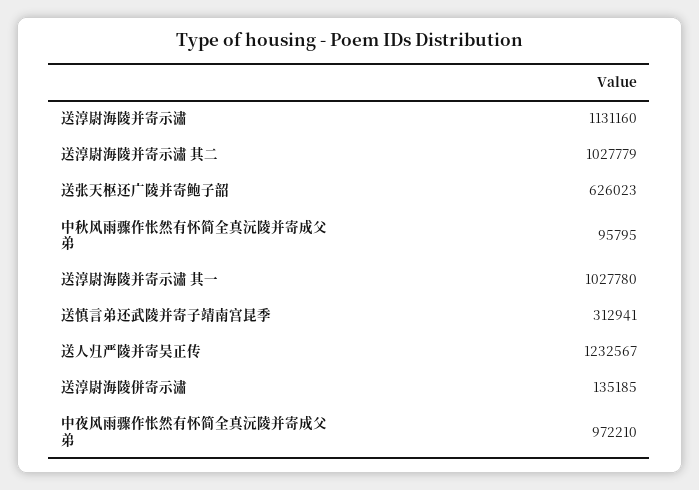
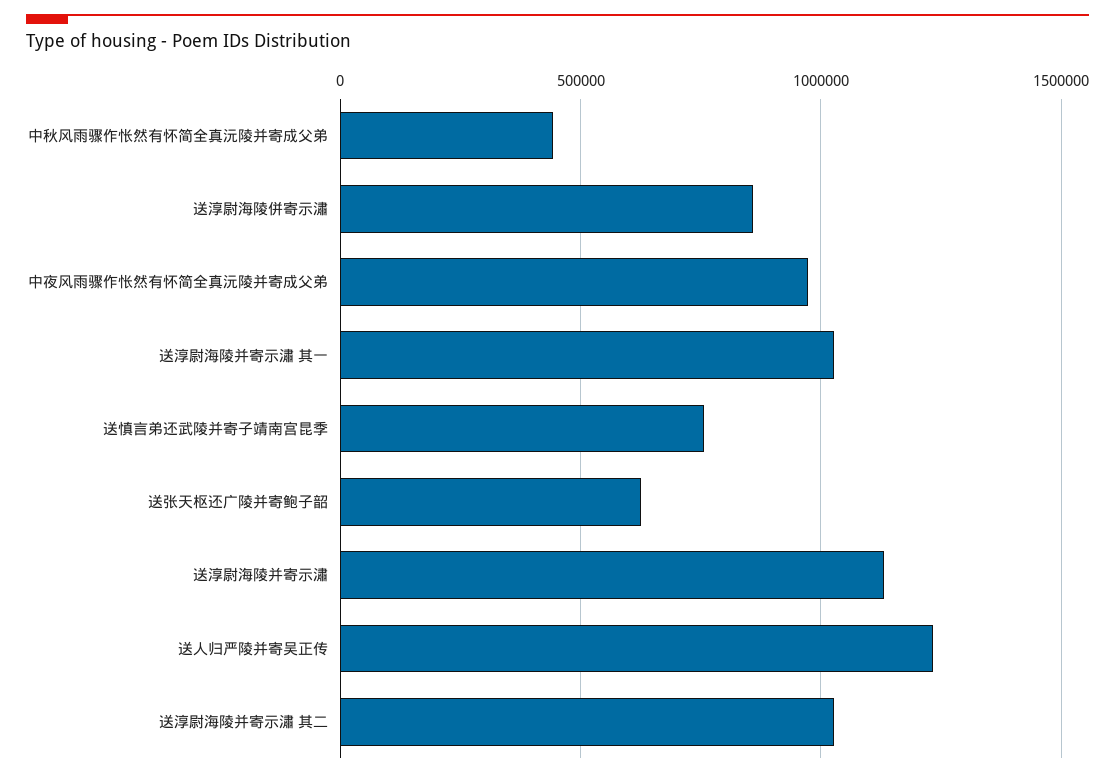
中秋风雨骤作怅然有怀简全真沅陵并寄成父弟: 95795 -> 450000
送慎言弟还武陵并寄子靖南宫昆季: 312941 -> 750000
送淳尉海陵併寄示潚: 135185 -> 850000

